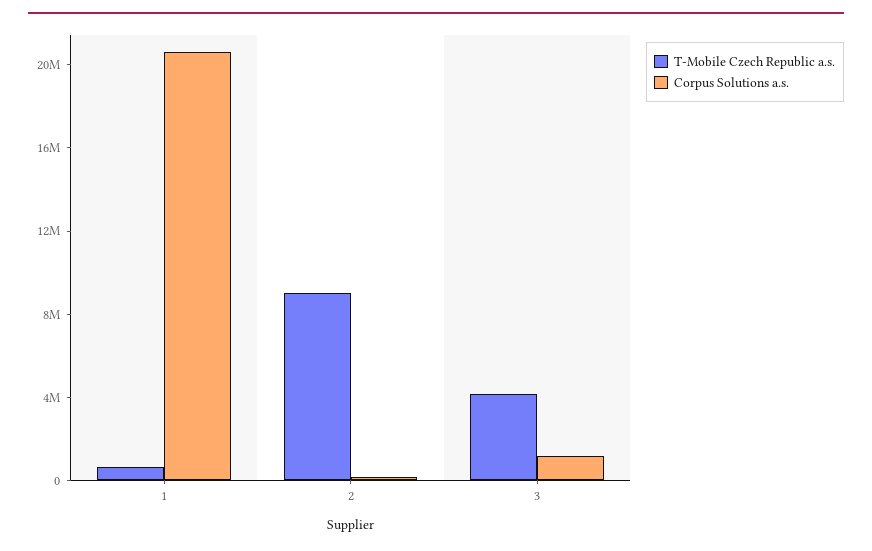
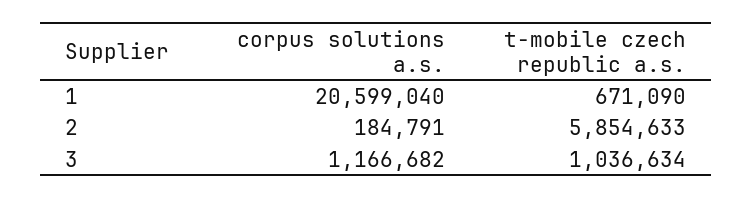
T-Mobile Czech Republic a.s., 2: 9000000 -> 5854633
T-Mobile Czech Republic a.s., 3: 4000000 -> 1036634

